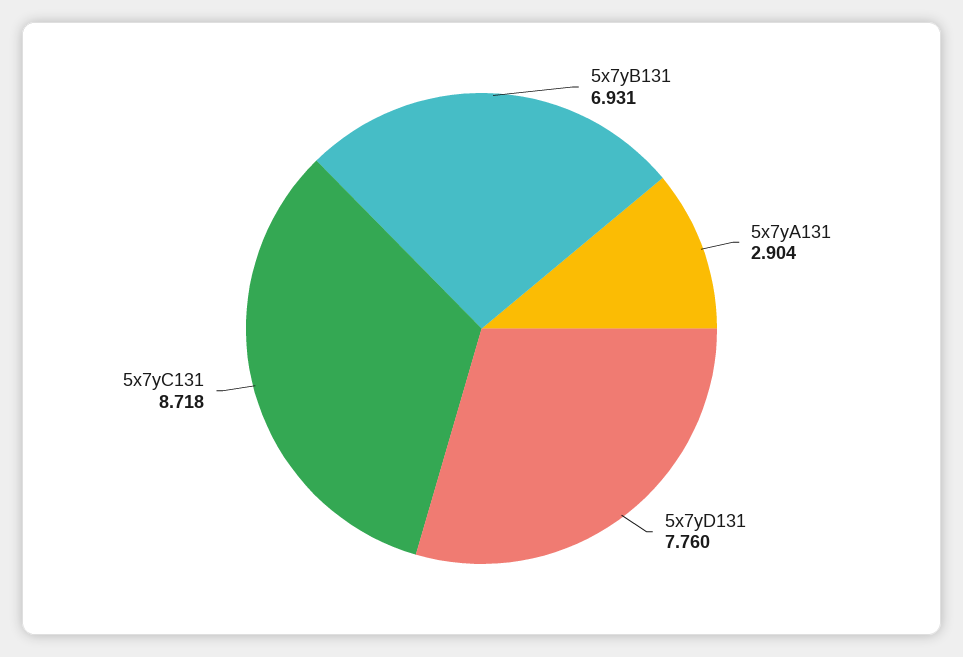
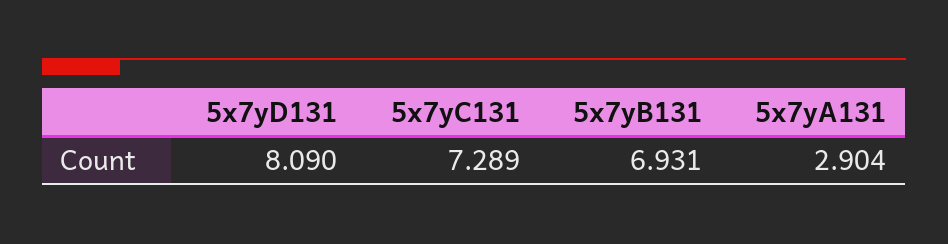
5x7yD131: 7.76 -> 8.09
5x7yC131: 8.718 -> 7.289

